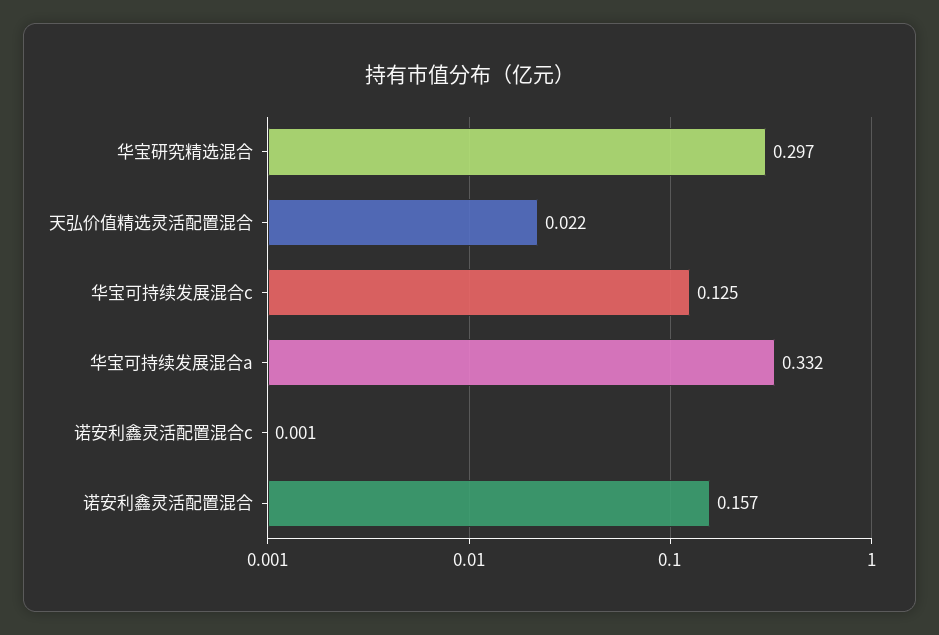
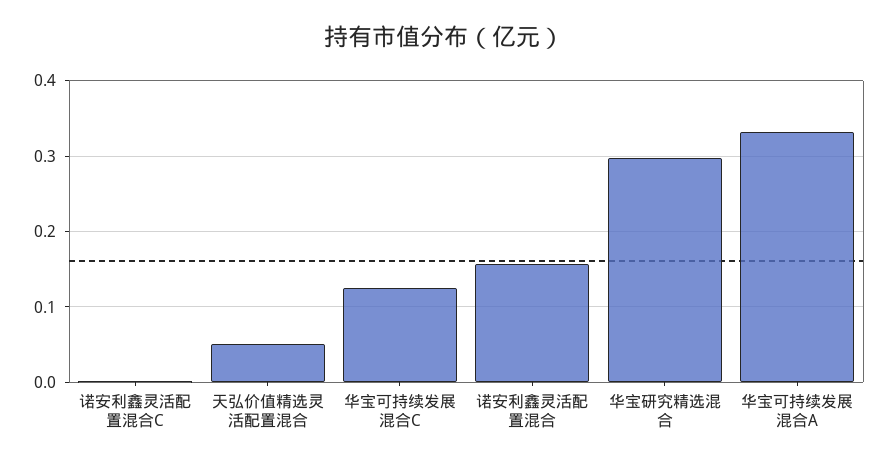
天弘价值精选灵活配置混合: 0.022 -> 0.05

